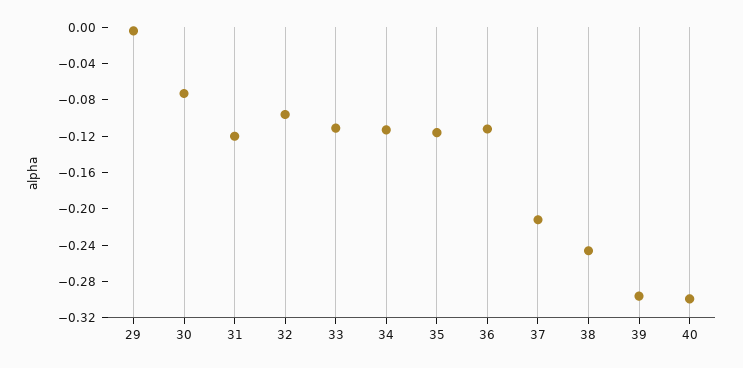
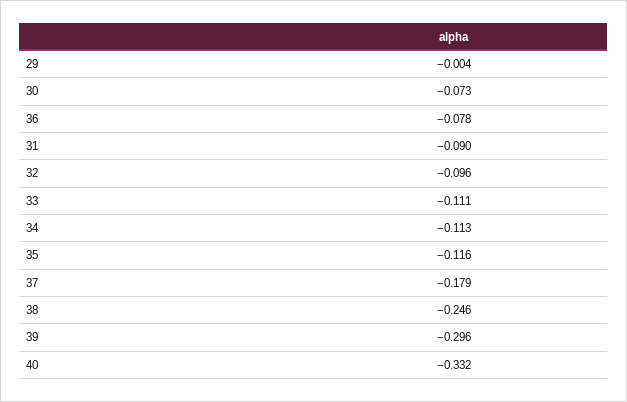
31: -0.12 -> -0.09
36: -0.11 -> -0.078
37: -0.21 -> -0.179
40: -0.3 -> -0.332

